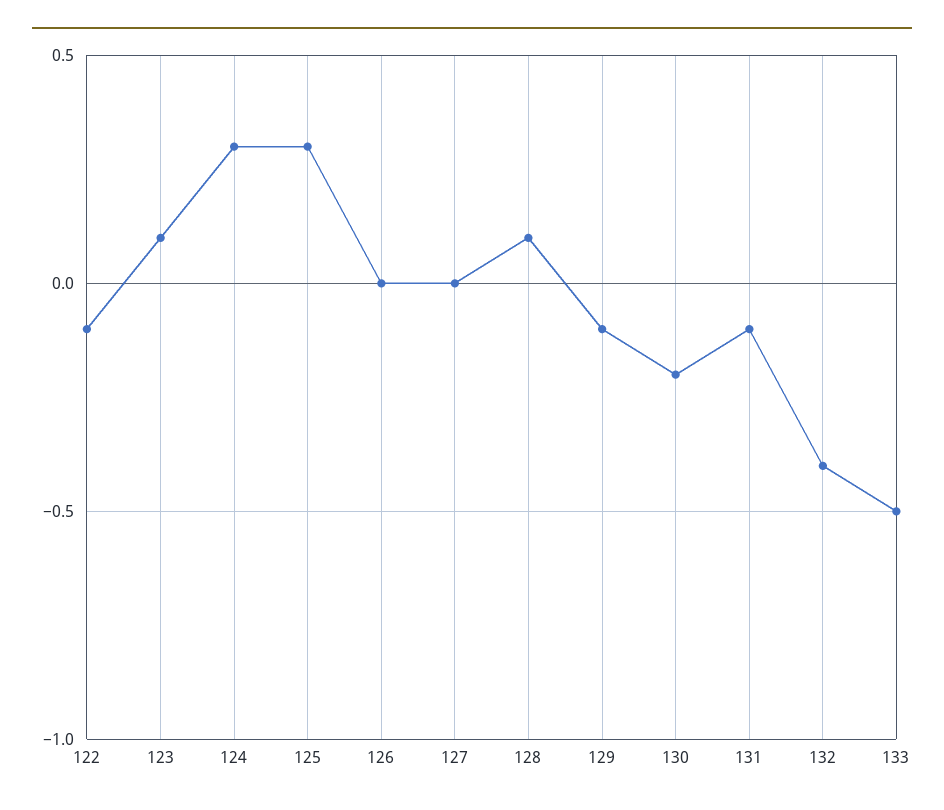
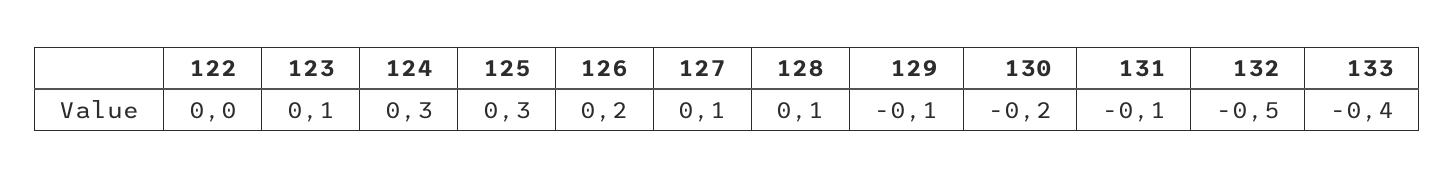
122: -0.1 -> 0
126: 0 -> 0.2
127: 0 -> 0.1
132: -0.4 -> -0.5
133: -0.5 -> -0.4

